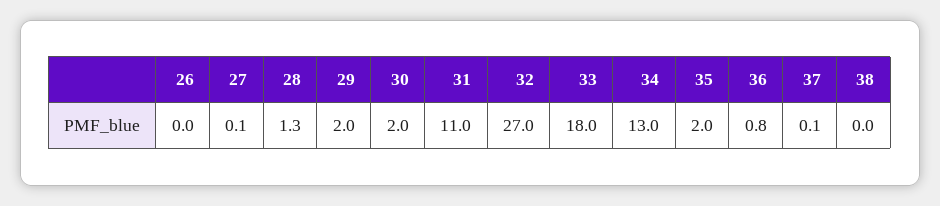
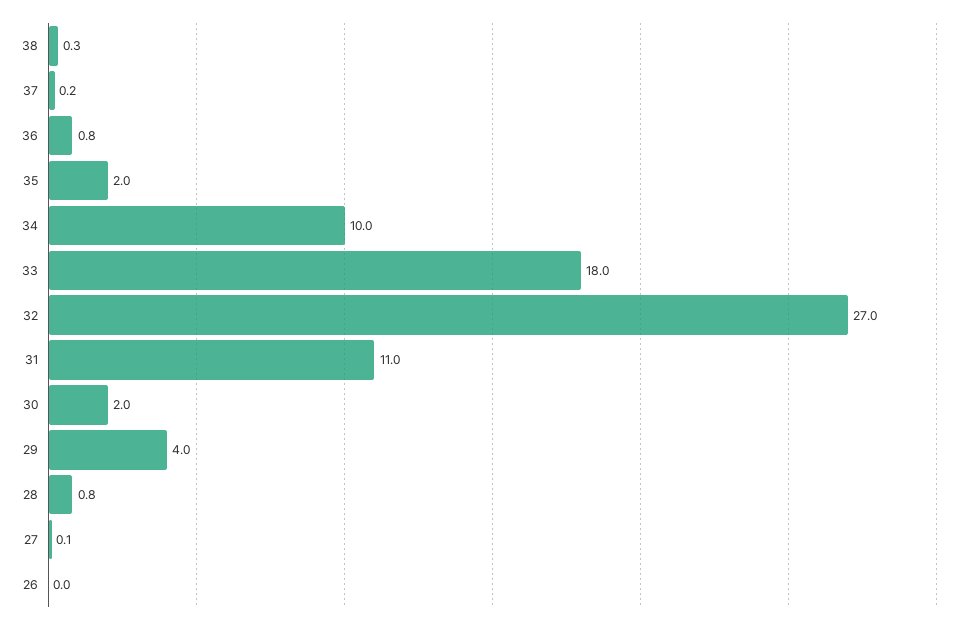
28: 1.3 -> 0.8
29: 2 -> 4
34: 13 -> 10
37: 0.1 -> 0.2
38: 0 -> 0.3

